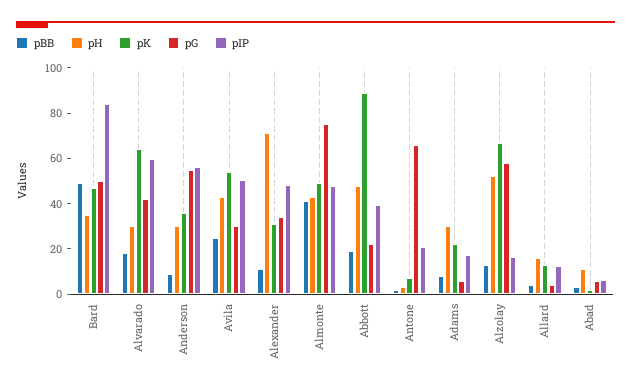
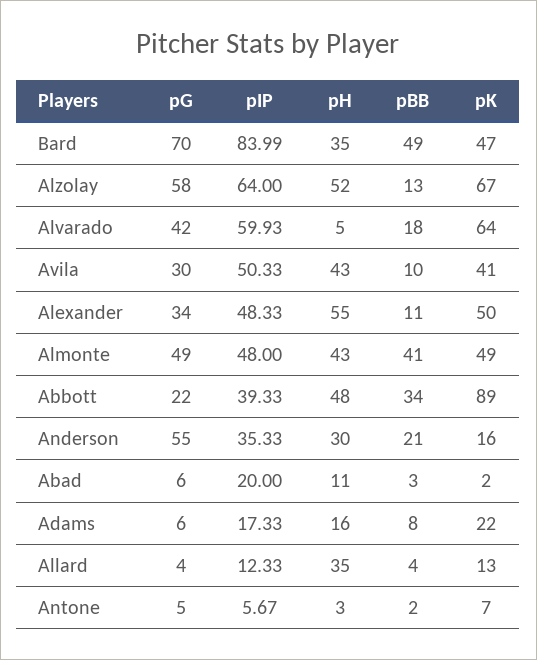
pG, Bard: 50 -> 70
pH, Alvarado: 30 -> 5
pBB, Anderson: 10 -> 21
pK, Anderson: 35 -> 16
pIP, Anderson: 55 -> 35.33
pBB, Avila: 25 -> 10
pK, Avila: 55 -> 41
pH, Alexander: 70 -> 55
pK, Alexander: 30 -> 50
pG, Almonte: 75 -> 49
pBB, Abbott: 20 -> 34
pG, Antone: 65 -> 5
pIP, Antone: 20 -> 5.67
pH, Adams: 30 -> 16
pIP, Alzolay: 15 -> 64
pH, Allard: 15 -> 35
pIP, Abad: 5 -> 20

